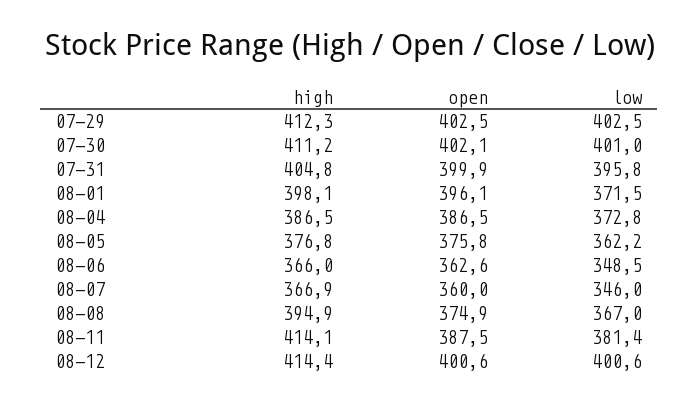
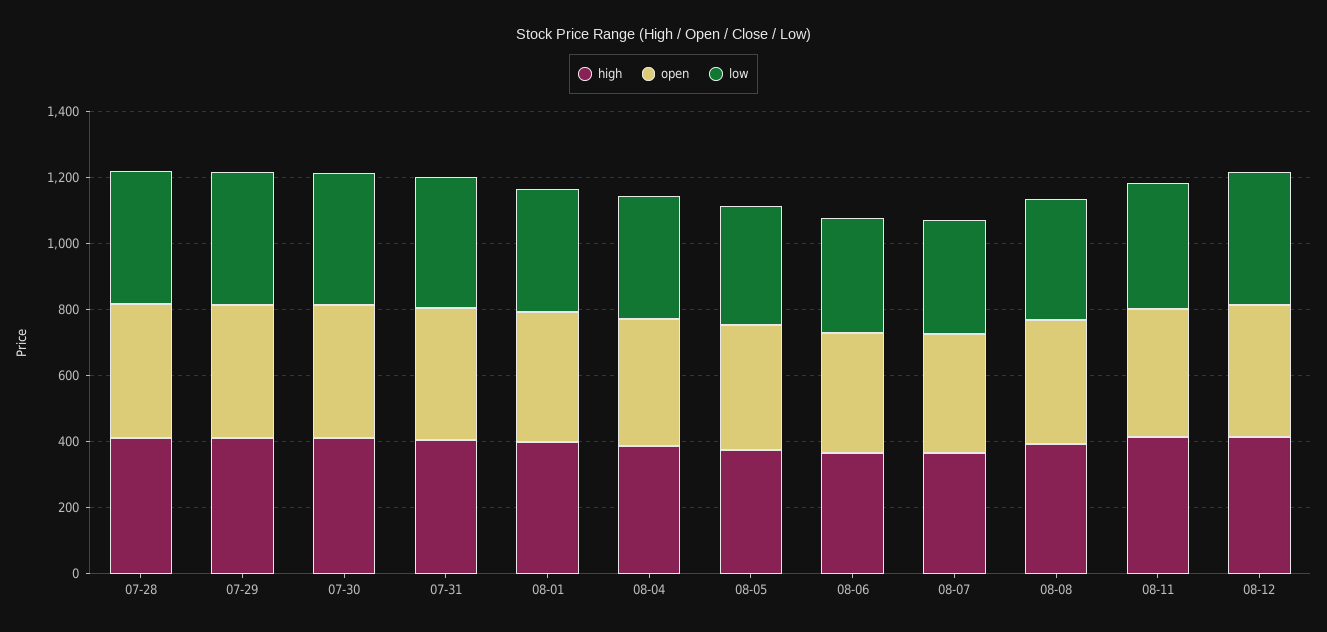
high, 07-28: none -> 400
open, 07-28: none -> 400
low, 07-28: none -> 400

